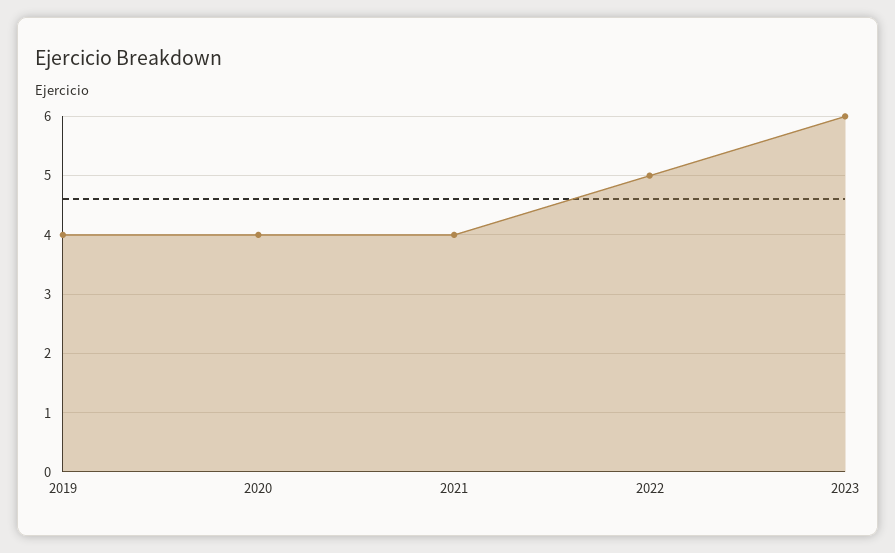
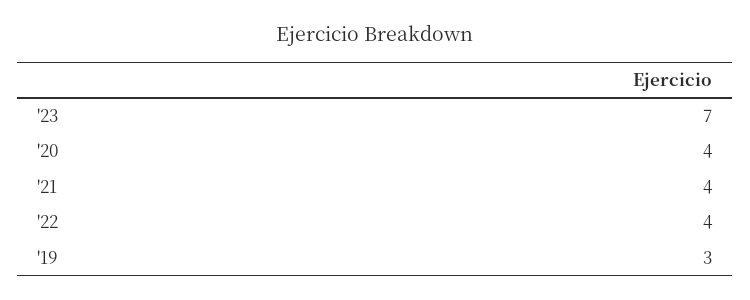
2019: 4 -> 3
2022: 5 -> 4
2023: 6 -> 7

